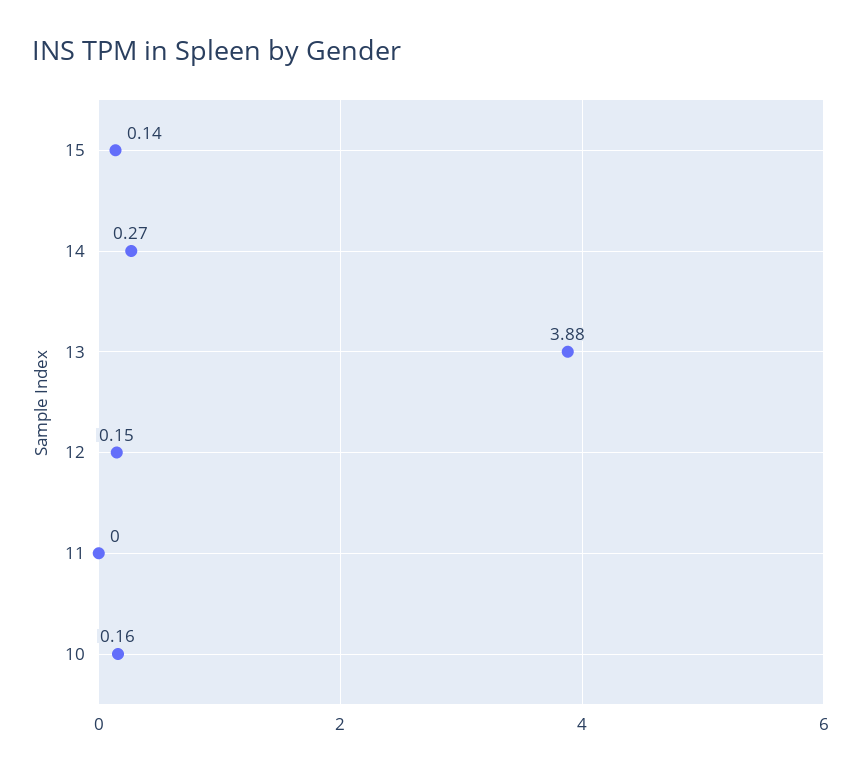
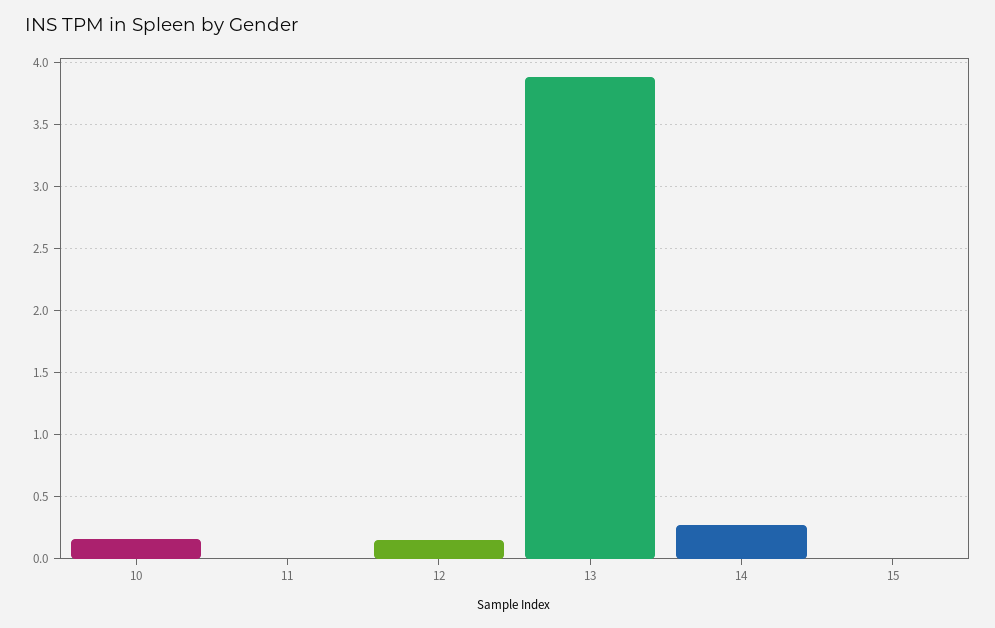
15: 0.14 -> 0

